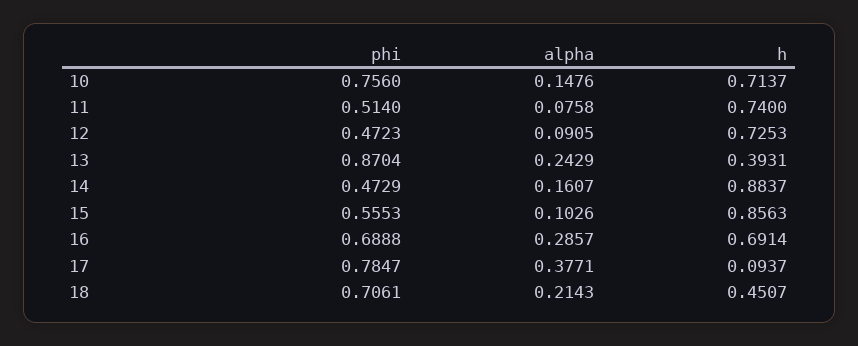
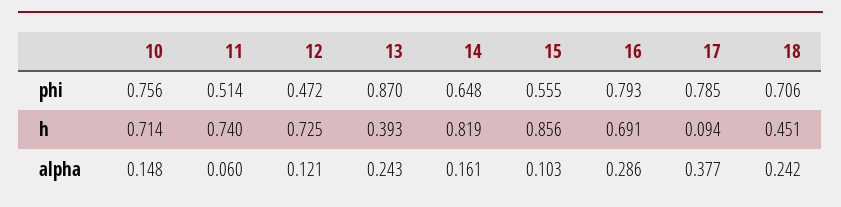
alpha, 11: 0.0758 -> 0.06
alpha, 12: 0.0905 -> 0.121
phi, 14: 0.4729 -> 0.648
h, 14: 0.8837 -> 0.819
phi, 16: 0.6888 -> 0.793
alpha, 18: 0.2143 -> 0.242

